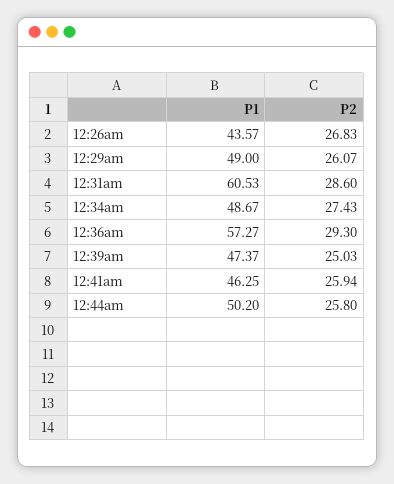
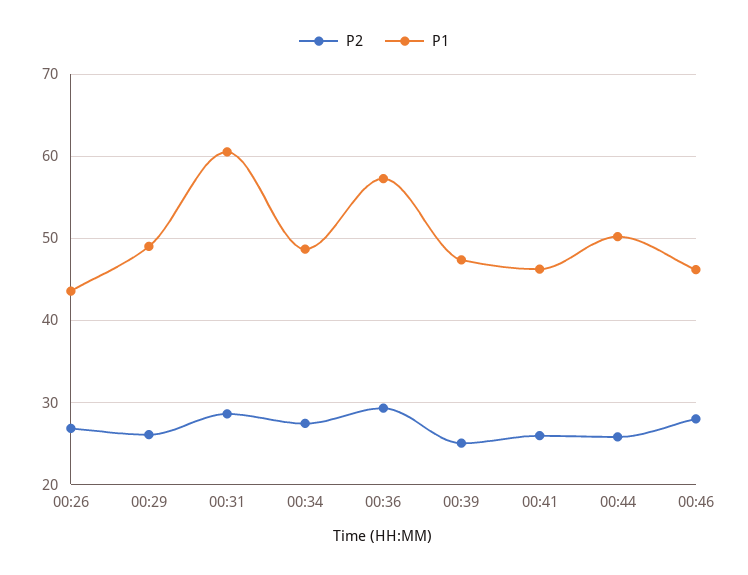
P2, 00:46: none -> 28
P1, 00:46: none -> 46

